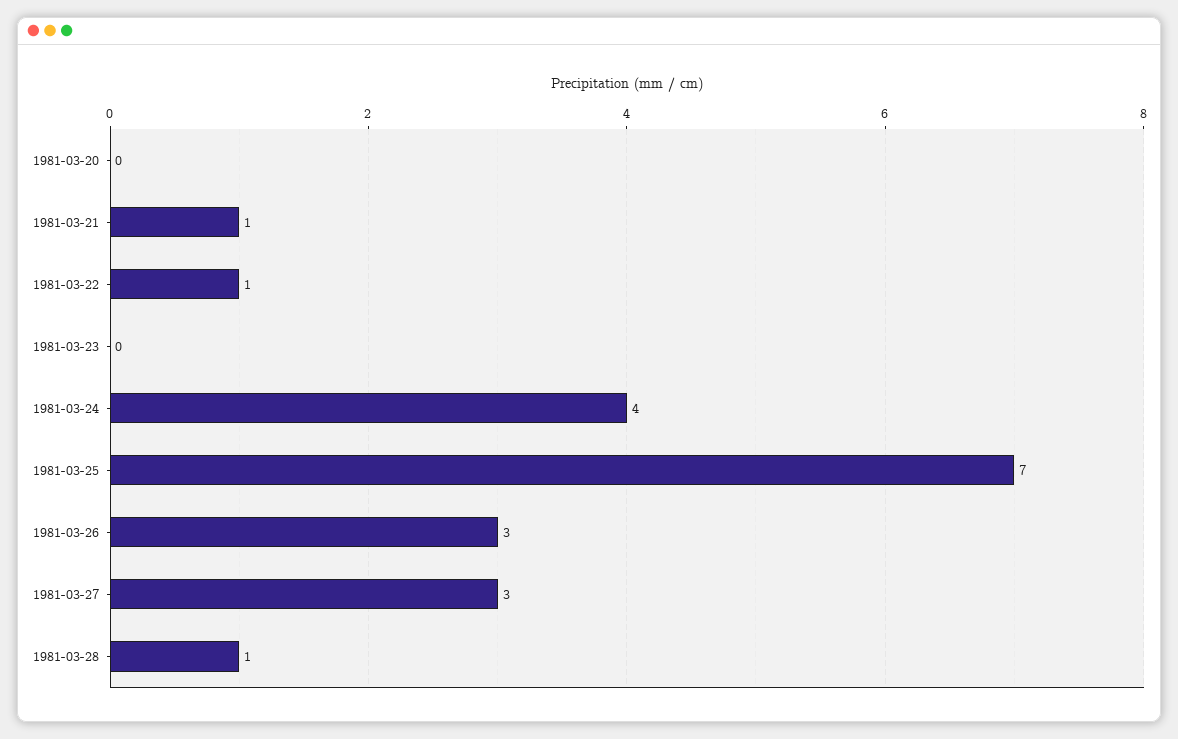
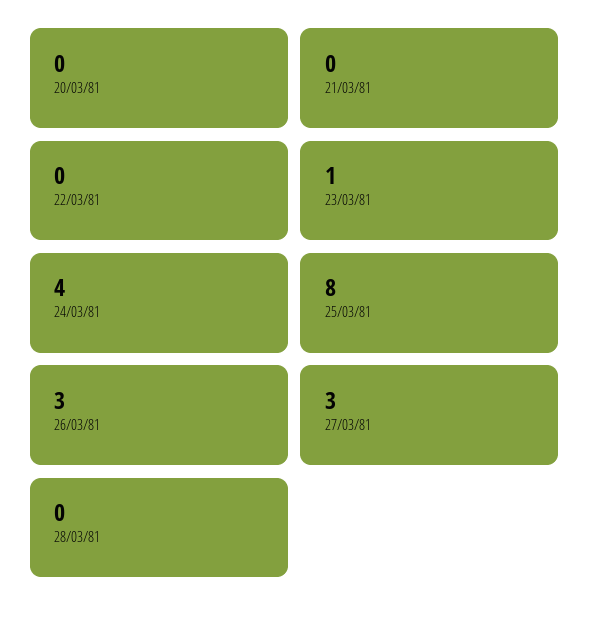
1981-03-21: 1 -> 0
1981-03-22: 1 -> 0
1981-03-23: 0 -> 1
1981-03-25: 7 -> 8
1981-03-28: 1 -> 0

